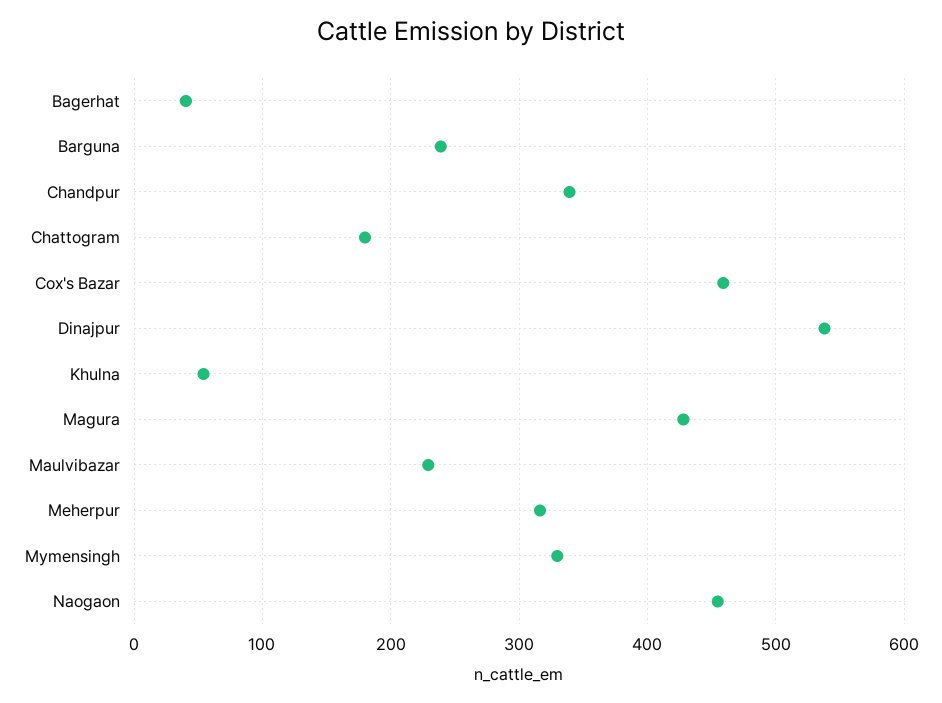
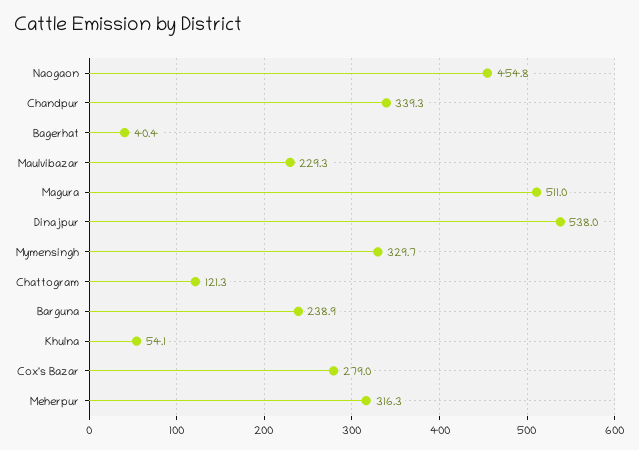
Chattogram: 180 -> 121.3
Cox's Bazar: 460 -> 279
Magura: 430 -> 511

